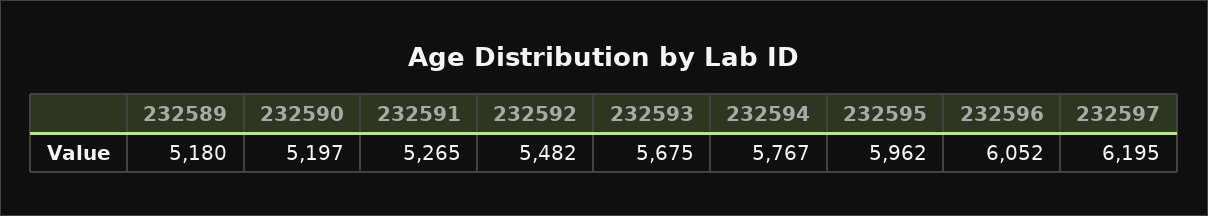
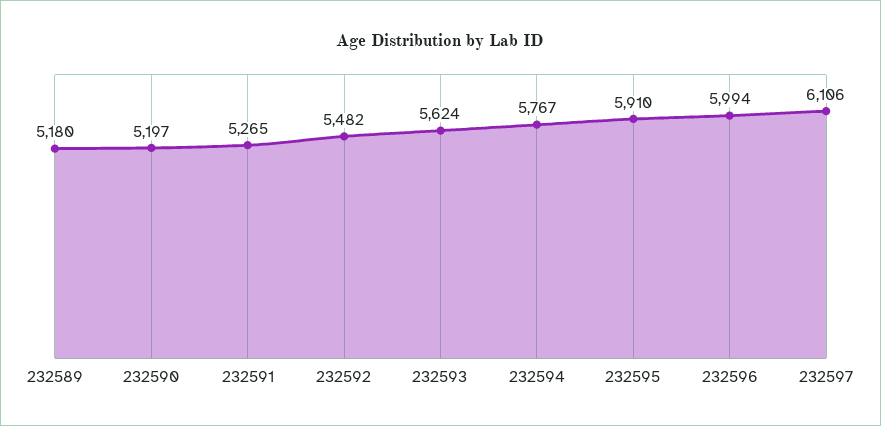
232593: 5675 -> 5624
232595: 5962 -> 5910
232596: 6052 -> 5994
232597: 6195 -> 6106

